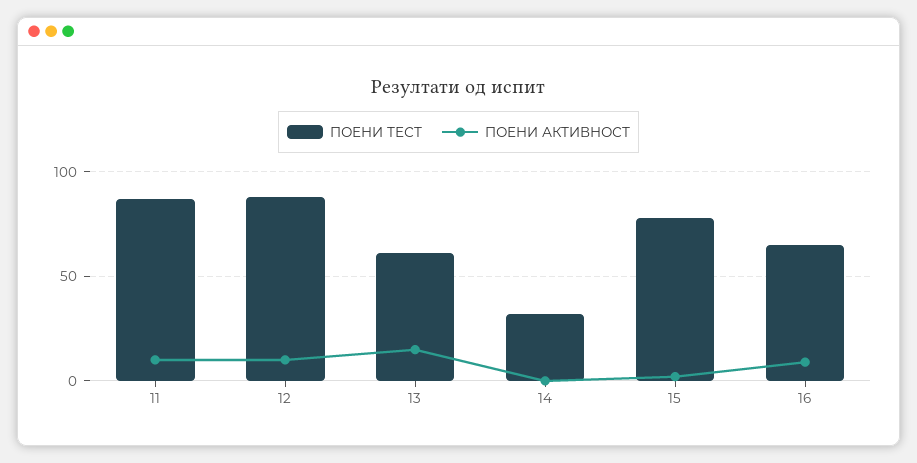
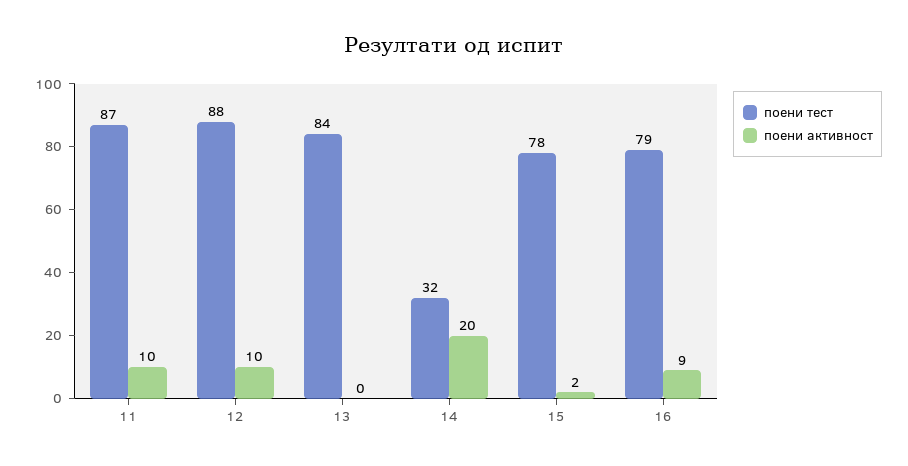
ПОЕНИ ТЕСТ, 13: 60 -> 84
ПОЕНИ АКТИВНОСТ, 13: 15 -> 0
ПОЕНИ АКТИВНОСТ, 14: 0 -> 20
ПОЕНИ ТЕСТ, 16: 65 -> 79

